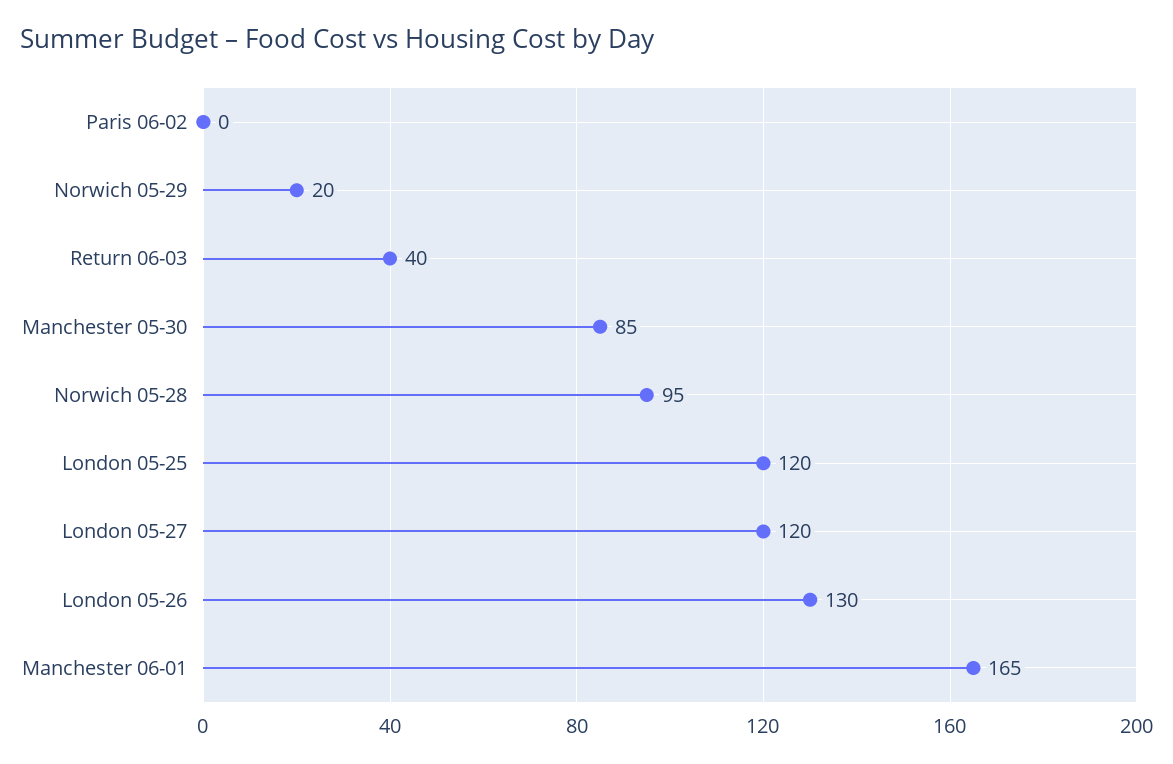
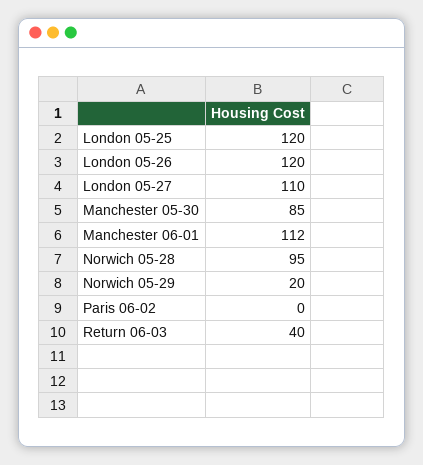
London 05-27: 120 -> 110
London 05-26: 130 -> 120
Manchester 06-01: 165 -> 112

